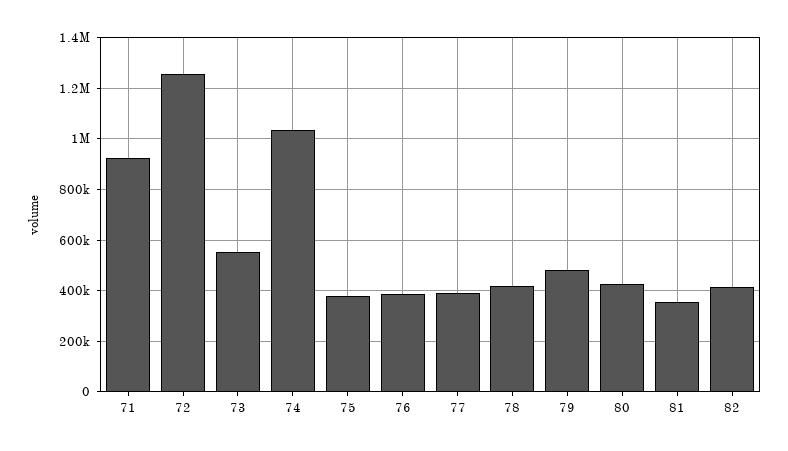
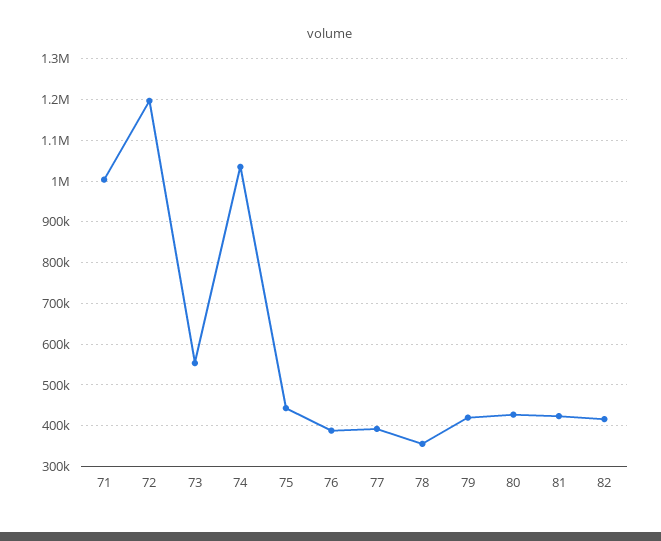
71: 925000 -> 1000000
72: 1250000 -> 1200000
75: 375000 -> 440000
78: 425000 -> 360000
79: 475000 -> 420000
81: 350000 -> 420000

